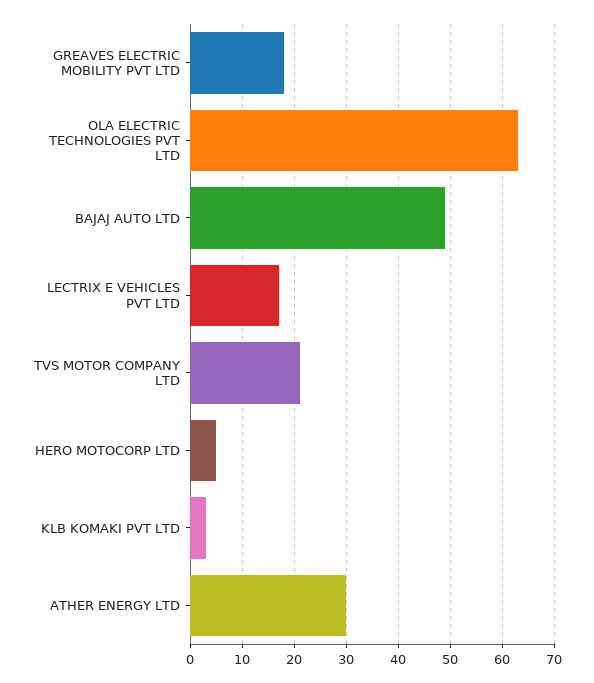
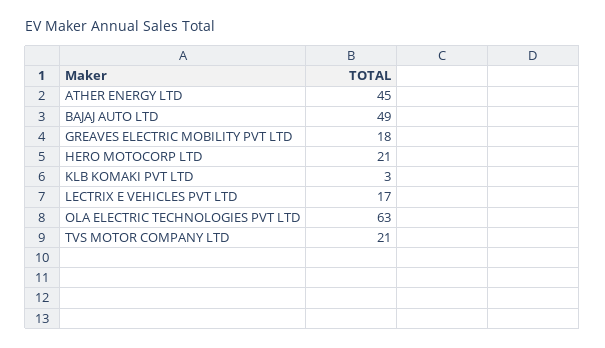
HERO MOTOCORP LTD: 5 -> 21
ATHER ENERGY LTD: 30 -> 45

